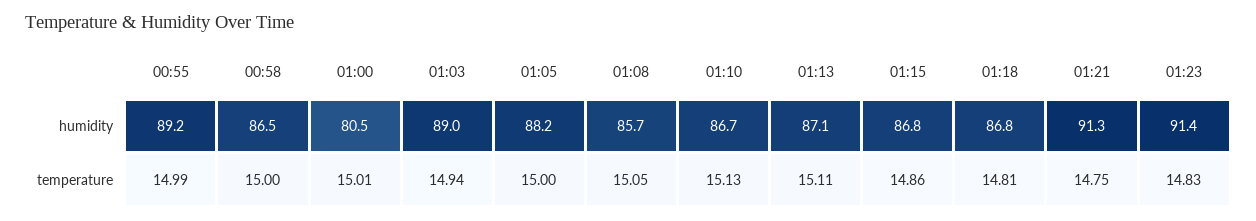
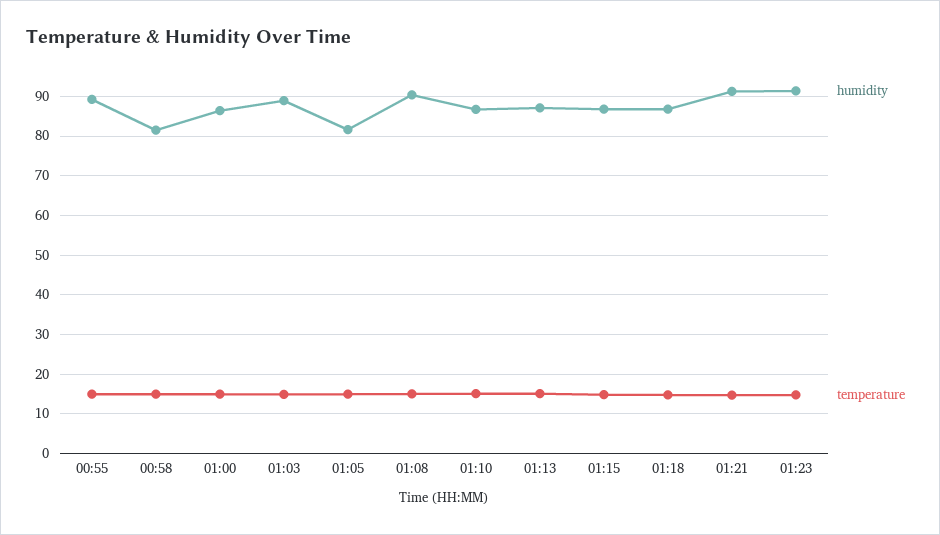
humidity, 00:58: 86.5 -> 82
humidity, 01:00: 80.5 -> 86
humidity, 01:05: 88.2 -> 82
humidity, 01:08: 85.7 -> 90

